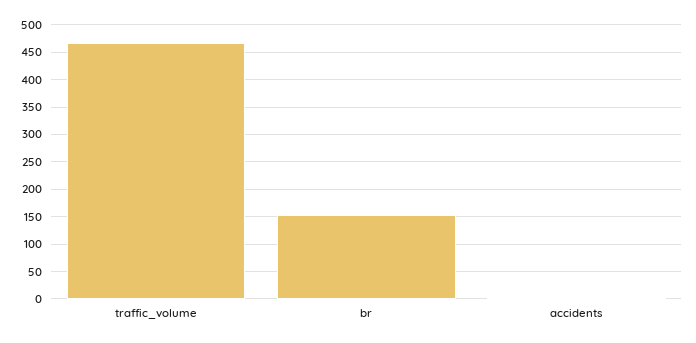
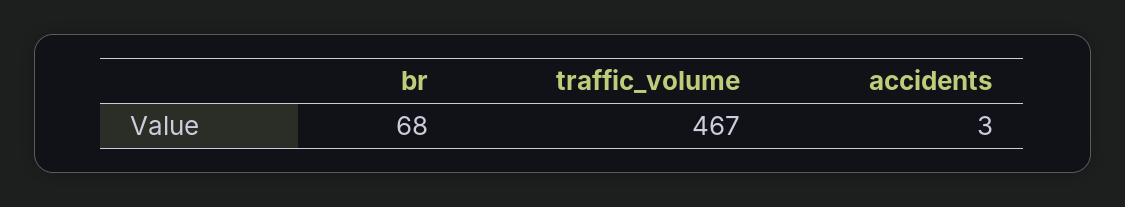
br: 150 -> 68

